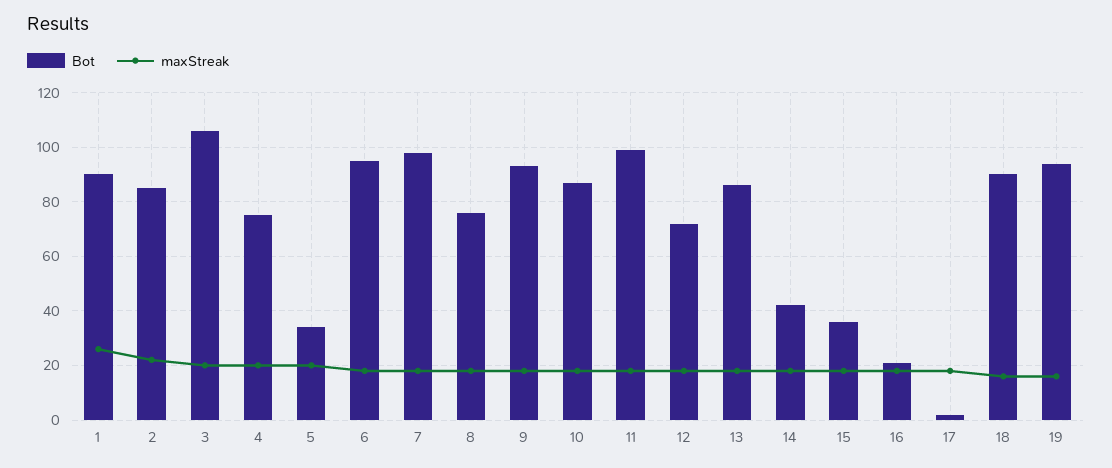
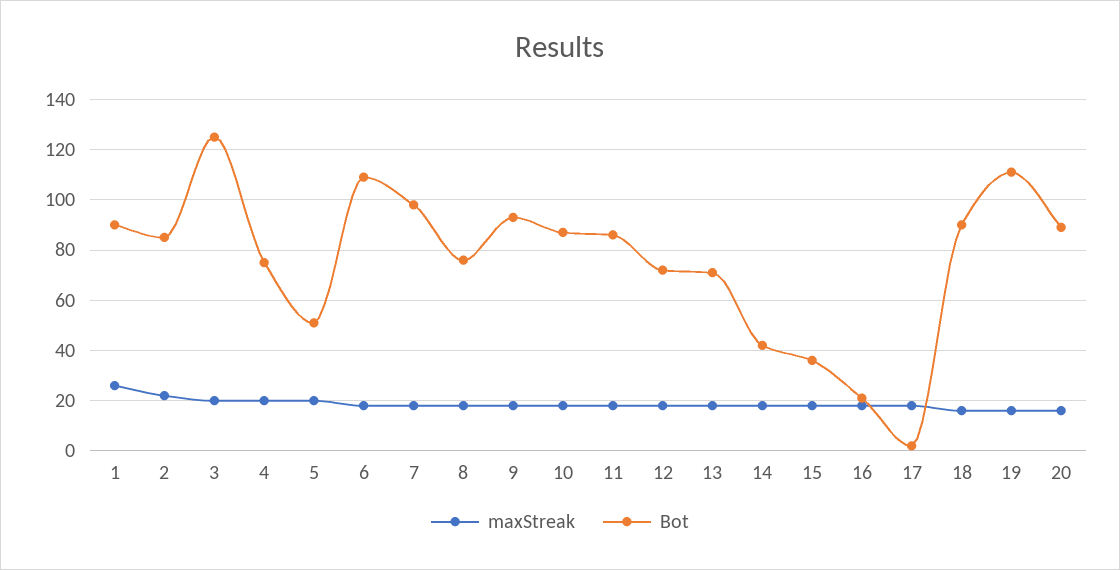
Bot, 3: 105 -> 125
Bot, 5: 35 -> 50
Bot, 6: 95 -> 110
Bot, 11: 100 -> 85
Bot, 13: 85 -> 70
Bot, 19: 95 -> 110
maxStreak, 20: none -> 15
Bot, 20: none -> 90

